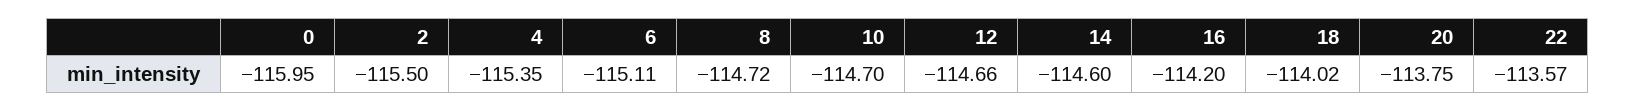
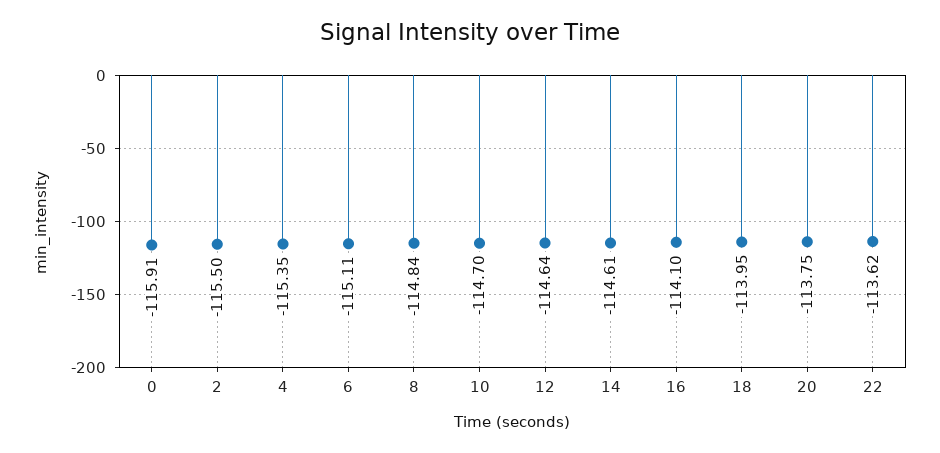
0: -115.95 -> -115.91
8: -114.72 -> -114.84
12: -114.66 -> -114.64
14: -114.6 -> -114.61
16: -114.2 -> -114.1
18: -114.02 -> -113.95
22: -113.57 -> -113.62

